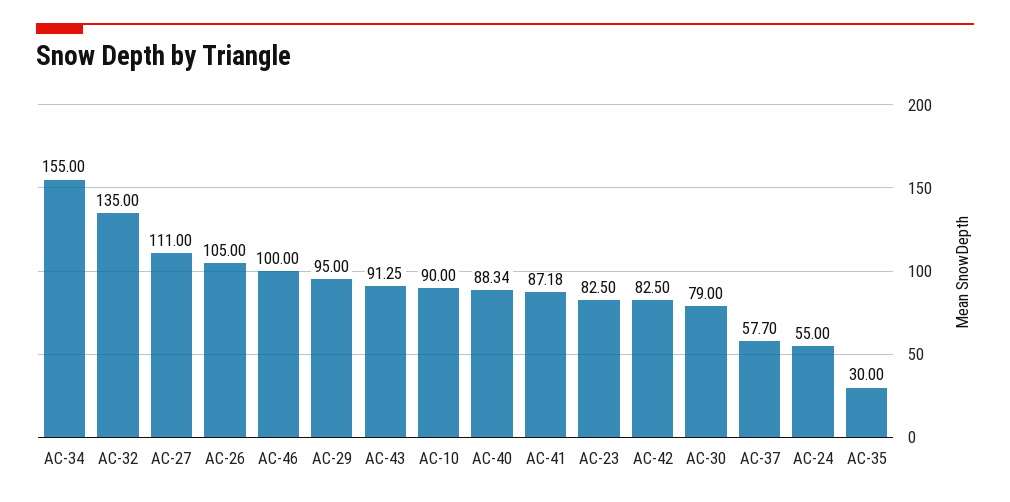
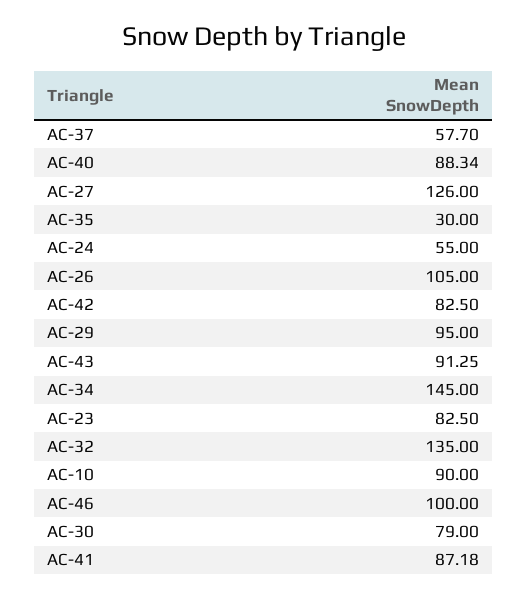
AC-34: 155 -> 145
AC-27: 111 -> 126

